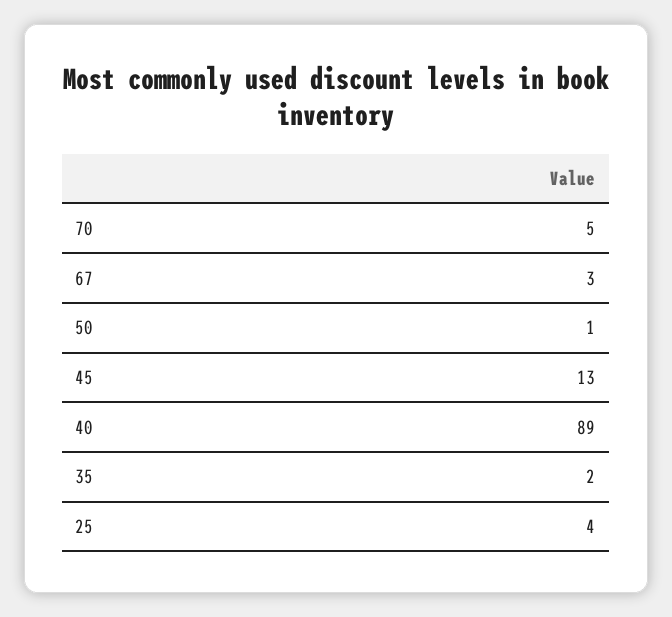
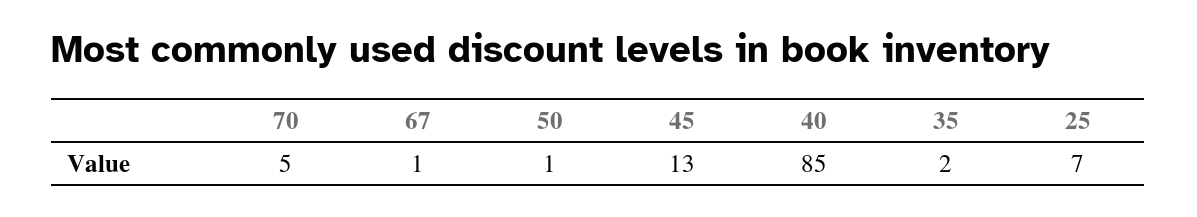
67: 3 -> 1
40: 89 -> 85
25: 4 -> 7

